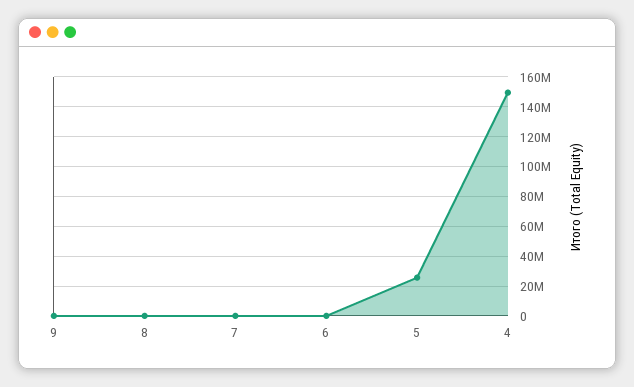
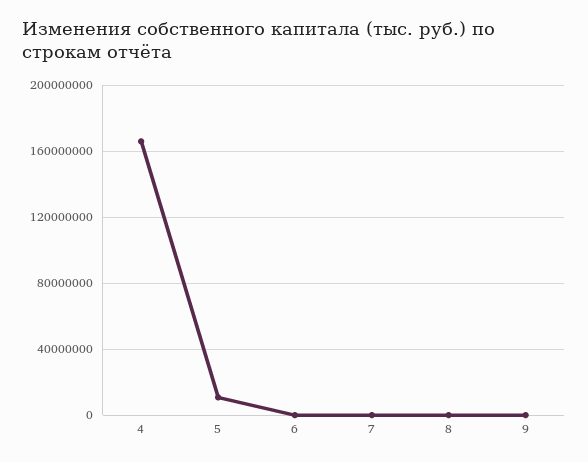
5: 25000000 -> 10000000
4: 150000000 -> 165000000

